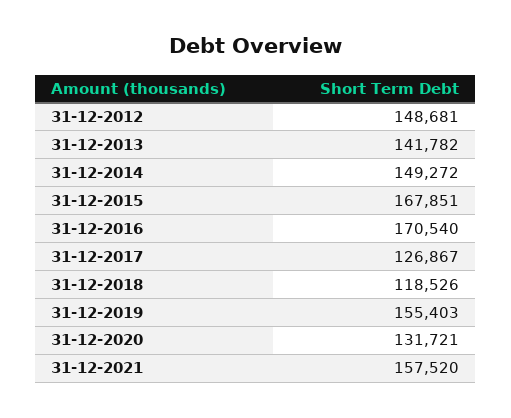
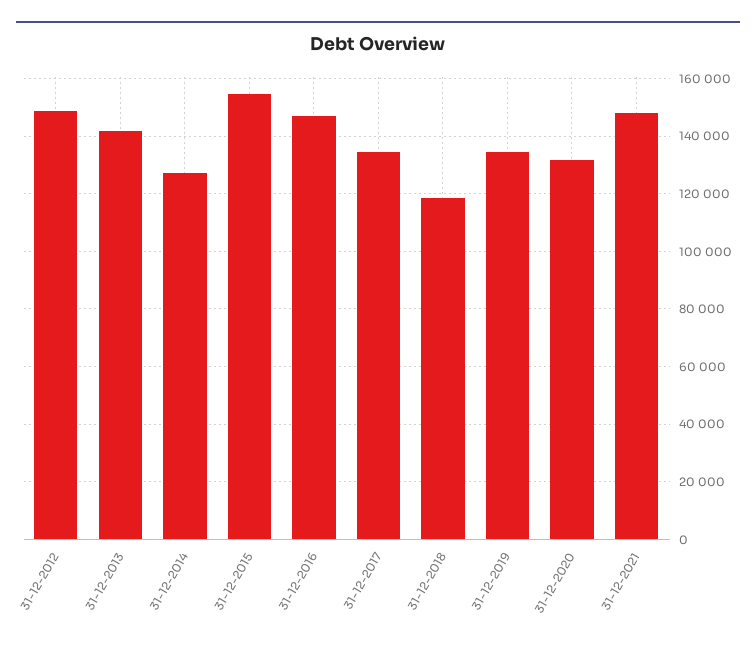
31-12-2014: 149272 -> 127500
31-12-2015: 167851 -> 155000
31-12-2016: 170540 -> 147500
31-12-2017: 126867 -> 135000
31-12-2019: 155403 -> 135000
31-12-2021: 157520 -> 147500

